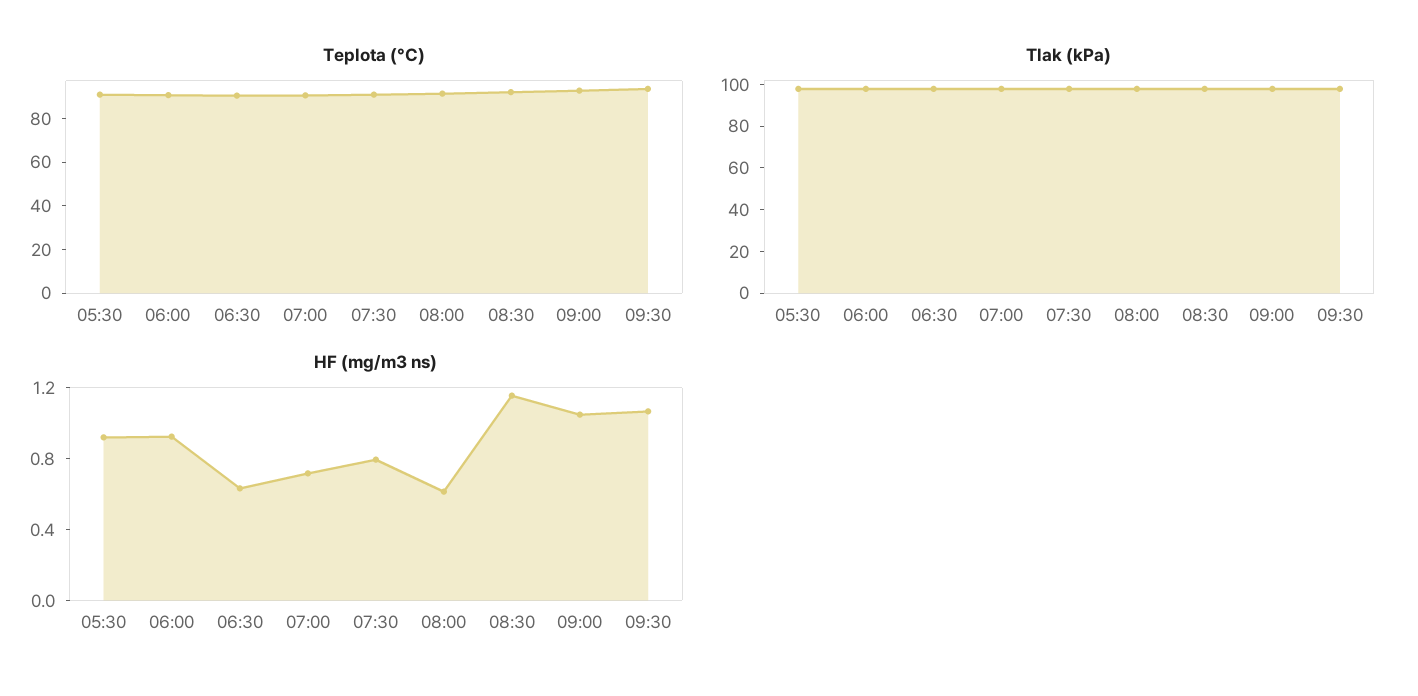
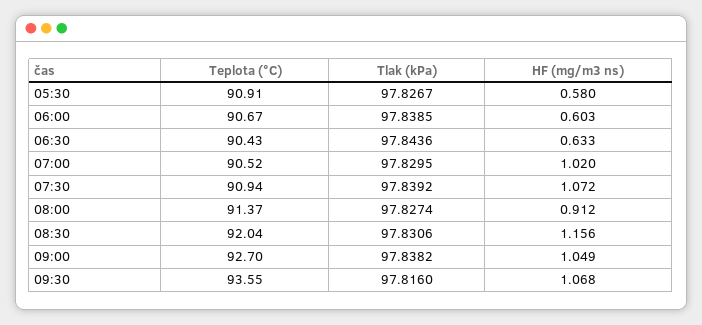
HF (mg/m3 ns), 05:30: 0.9 -> 0.58
HF (mg/m3 ns), 06:00: 0.9 -> 0.603
HF (mg/m3 ns), 07:00: 0.7 -> 1.02
HF (mg/m3 ns), 07:30: 0.8 -> 1.072
HF (mg/m3 ns), 08:00: 0.6 -> 0.912

